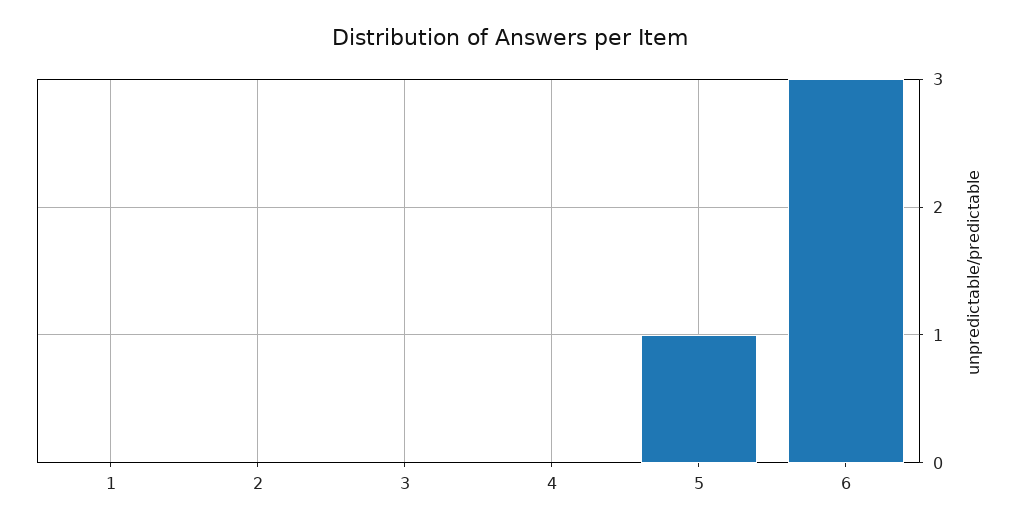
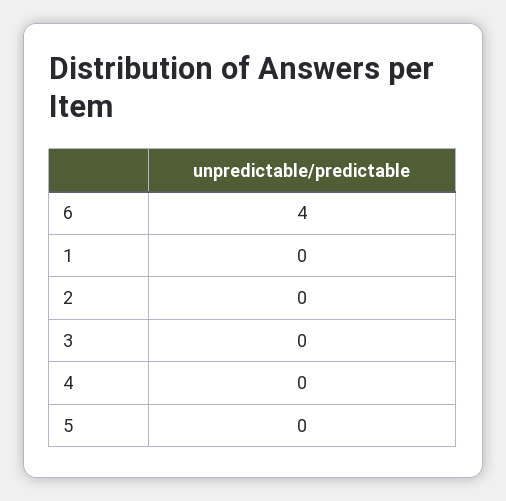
5: 1 -> 0
6: 3 -> 4

